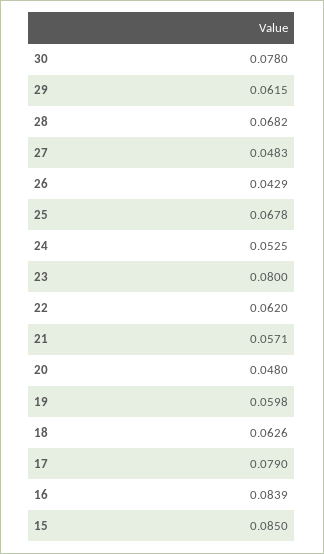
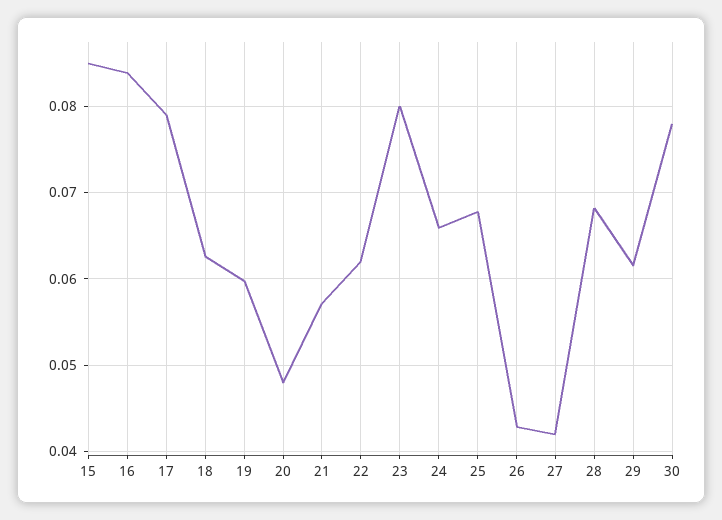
27: 0.0483 -> 0.042
24: 0.0525 -> 0.066

